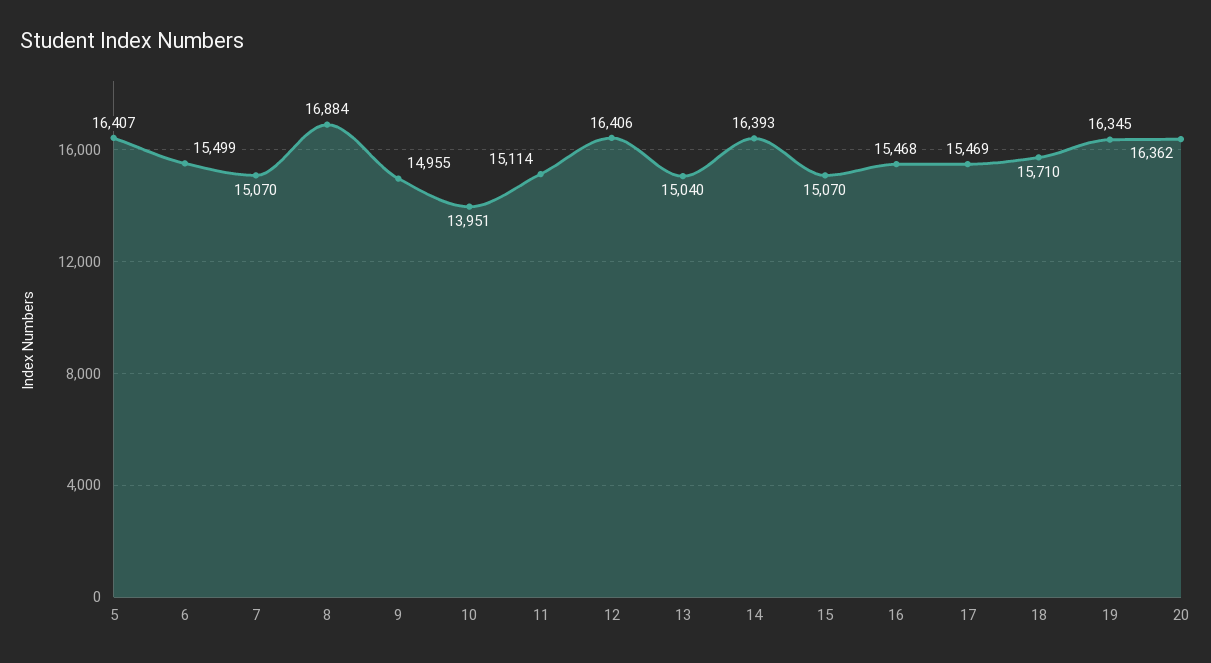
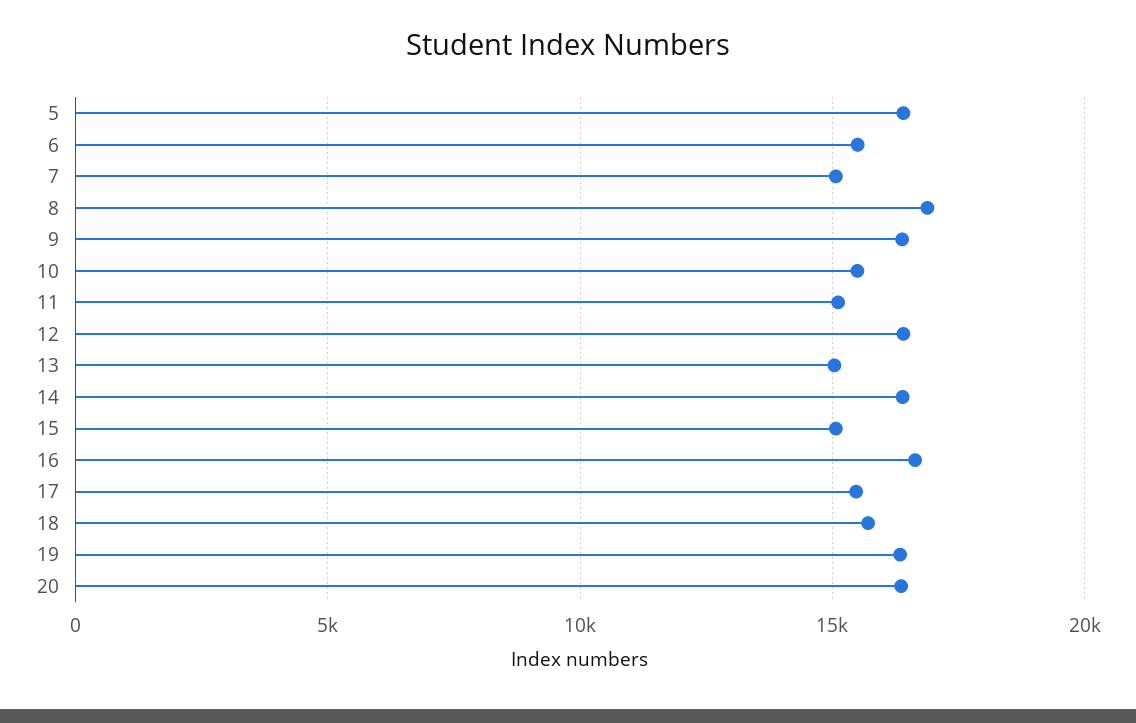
9: 14955 -> 16500
10: 13951 -> 15500
16: 15468 -> 16500

